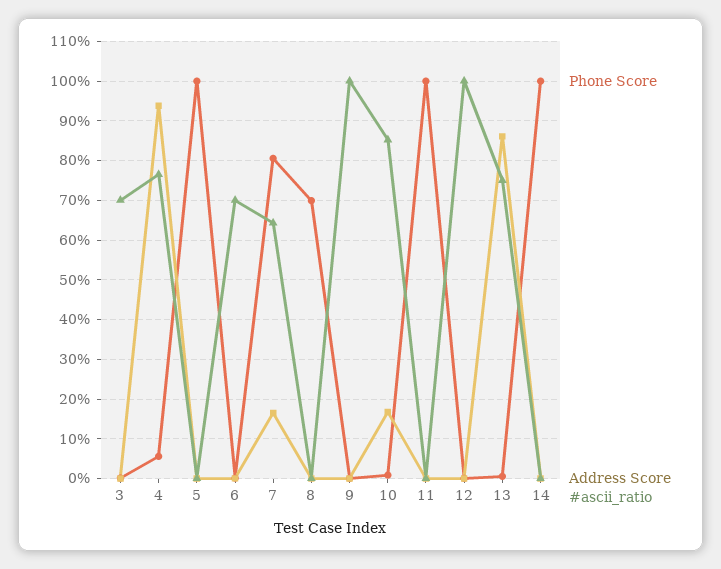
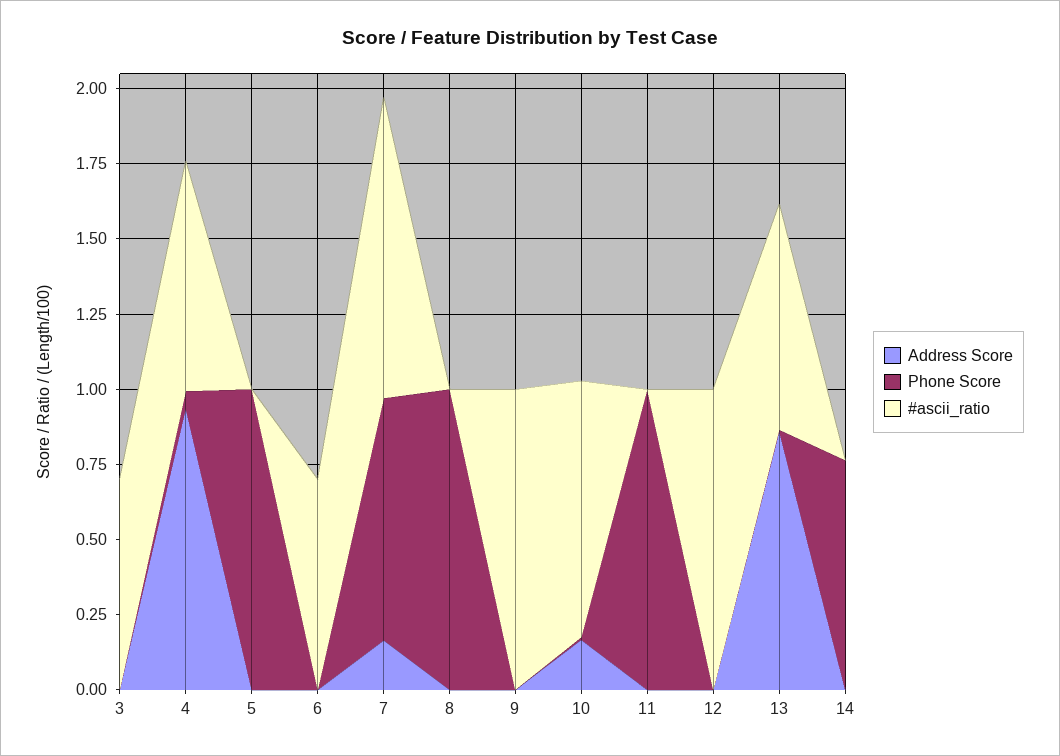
#ascii_ratio, 7: 0.64 -> 1
Phone Score, 8: 0.7 -> 1
Phone Score, 14: 1 -> 0.75

